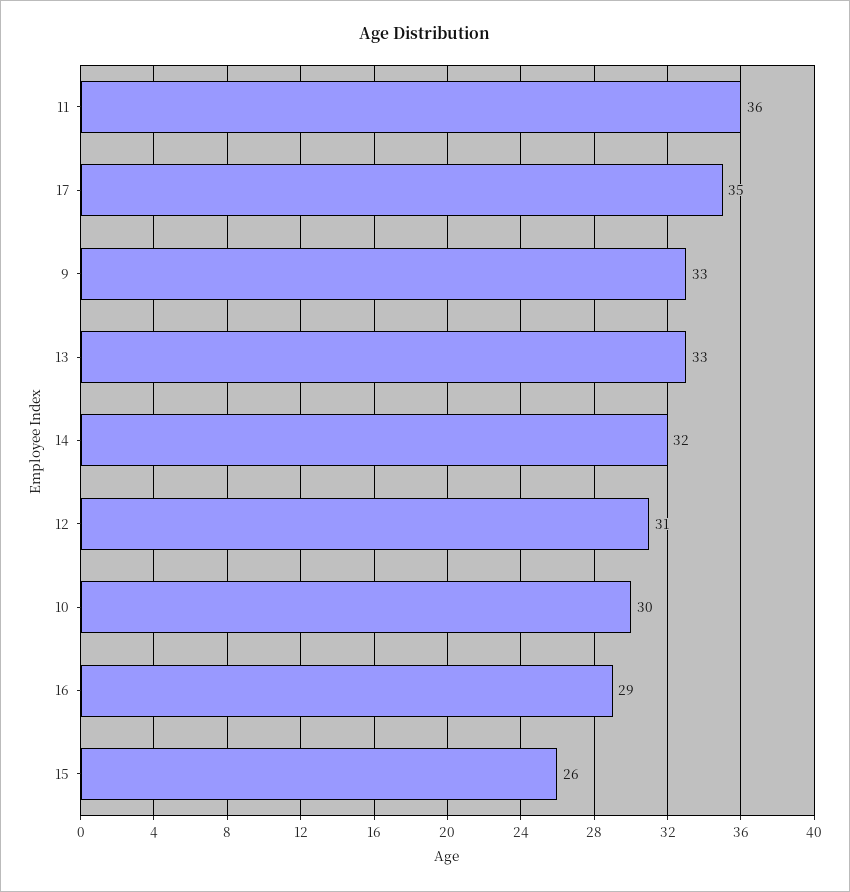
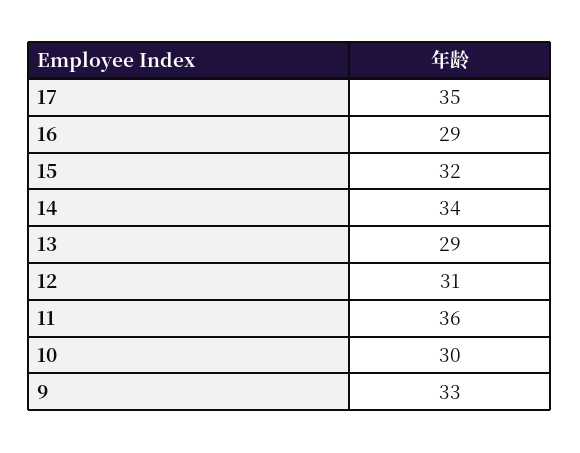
13: 33 -> 29
14: 32 -> 34
15: 26 -> 32

